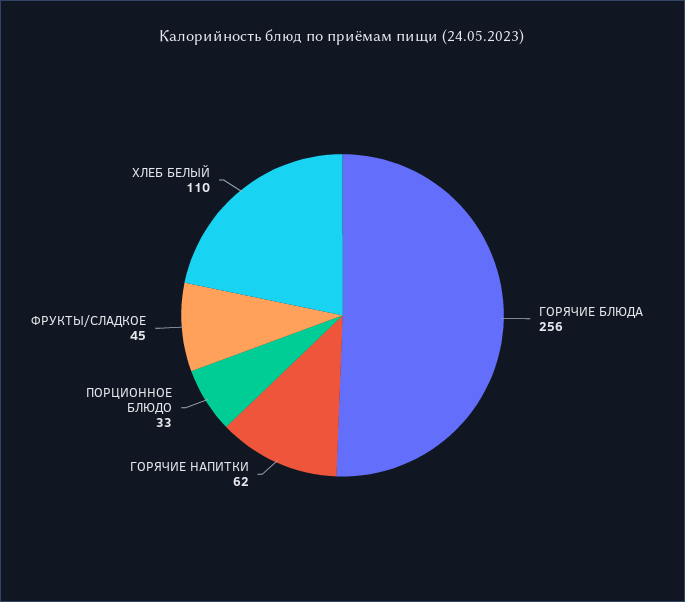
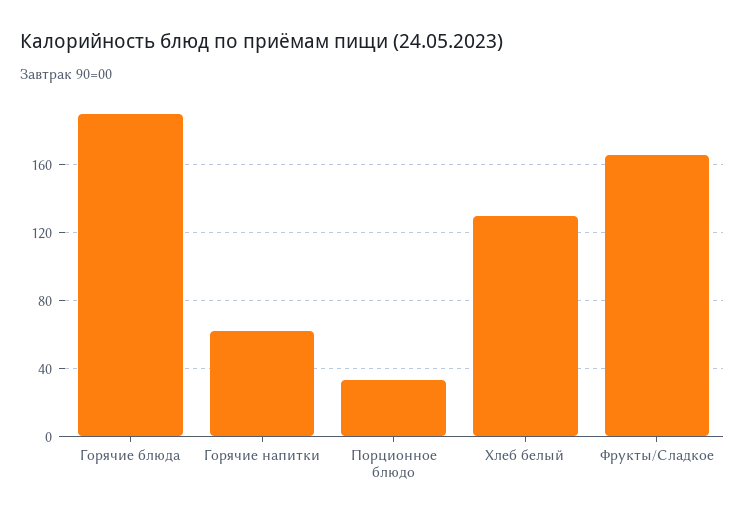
ГОРЯЧИЕ БЛЮДА: 256 -> 190
ФРУКТЫ/СЛАДКОЕ: 45 -> 165
ХЛЕБ БЕЛЫЙ: 110 -> 130

